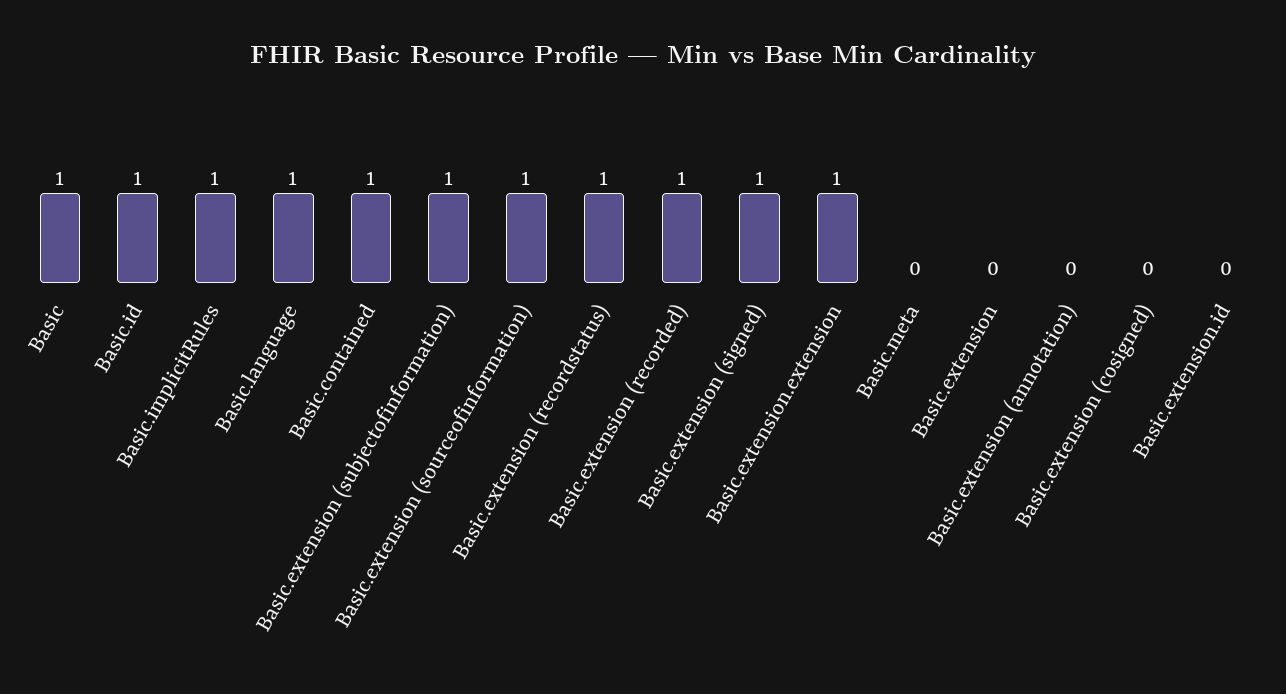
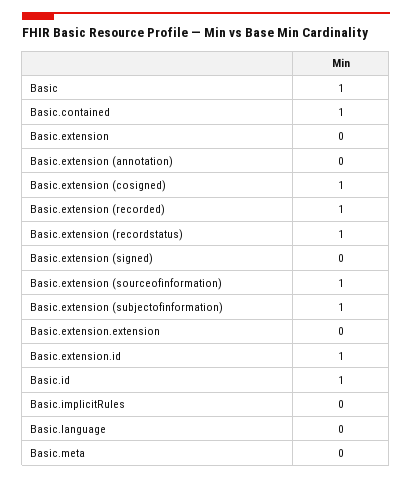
Basic.implicitRules: 1 -> 0
Basic.language: 1 -> 0
Basic.extension (signed): 1 -> 0
Basic.extension.extension: 1 -> 0
Basic.extension (cosigned): 0 -> 1
Basic.extension.id: 0 -> 1

